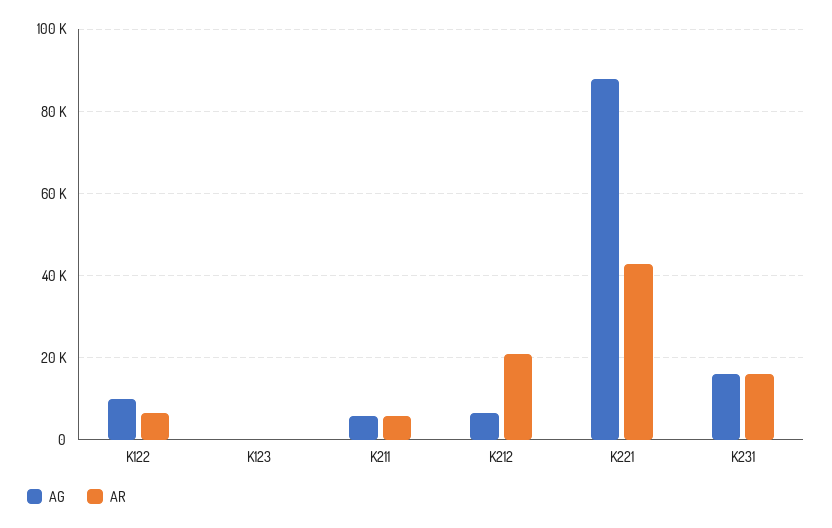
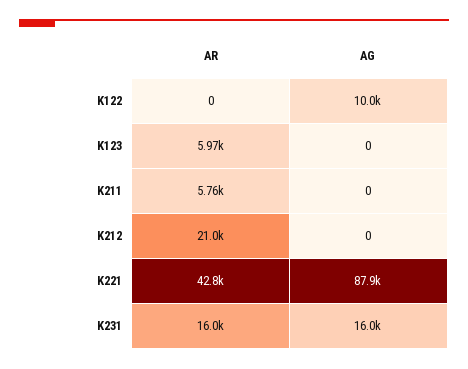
AR, K122: 6000 -> 0
AR, K123: 0 -> 5970
AG, K211: 6000 -> 0
AG, K212: 6000 -> 0

